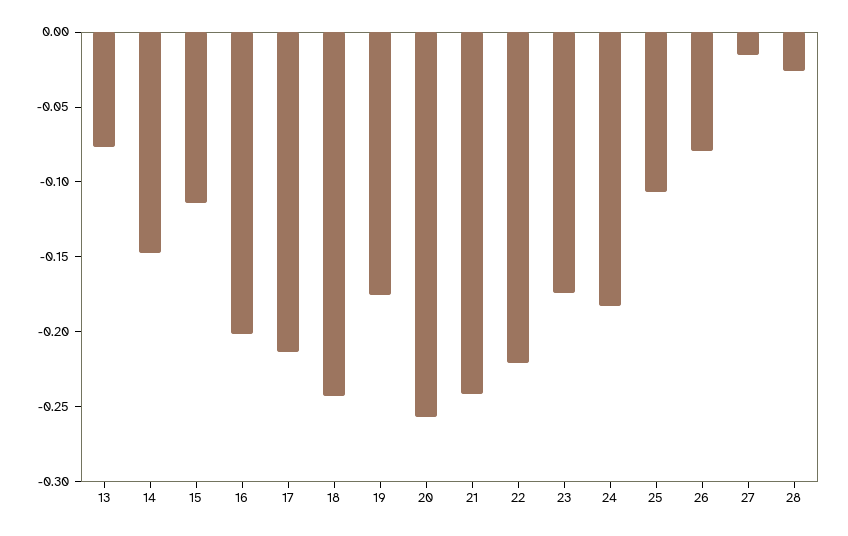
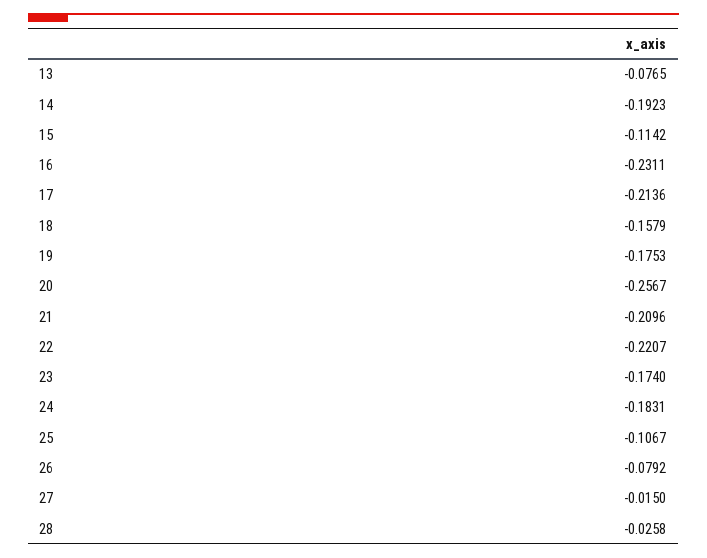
14: -0.15 -> -0.1923
16: -0.2 -> -0.2311
18: -0.24 -> -0.1579
21: -0.24 -> -0.2096

